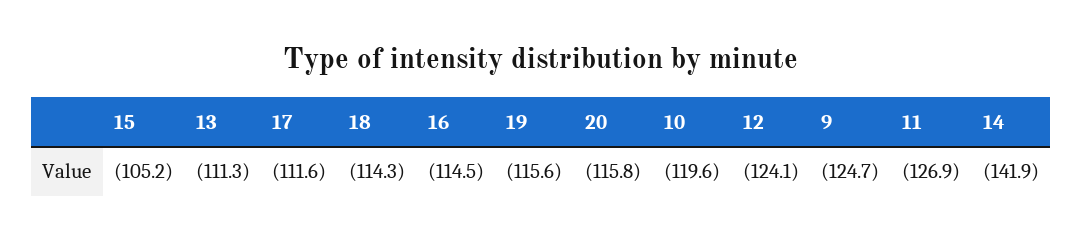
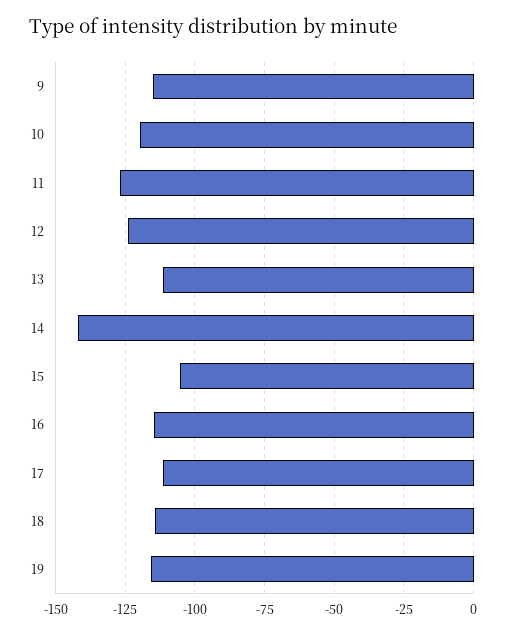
20: -115.8 -> none
9: -124.7 -> -115

